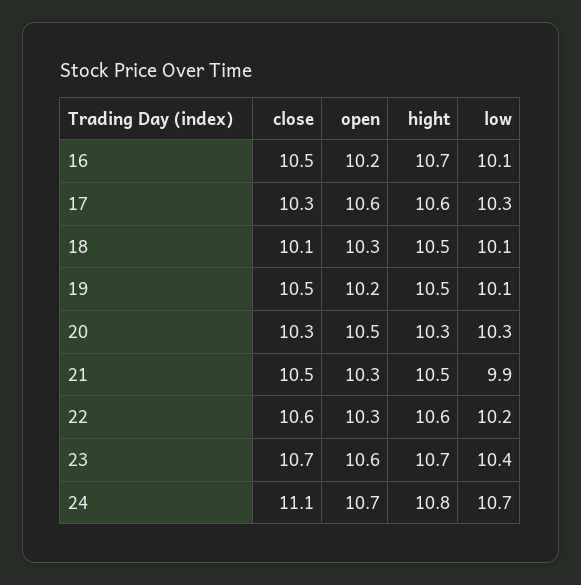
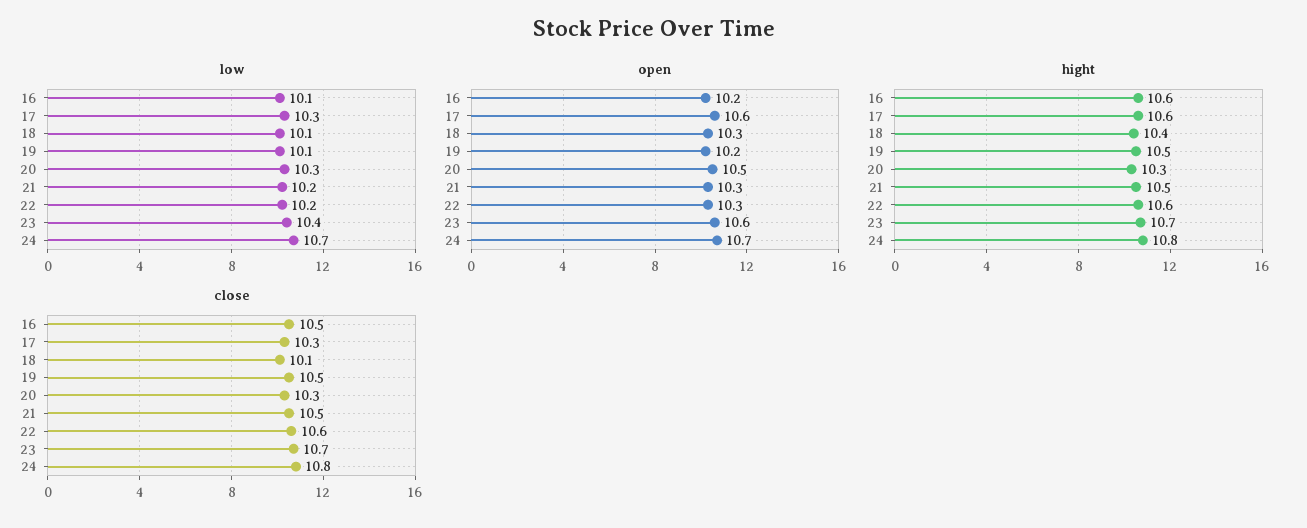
hight, 16: 10.7 -> 10.6
hight, 18: 10.5 -> 10.4
low, 21: 9.9 -> 10.2
close, 24: 11.1 -> 10.8

